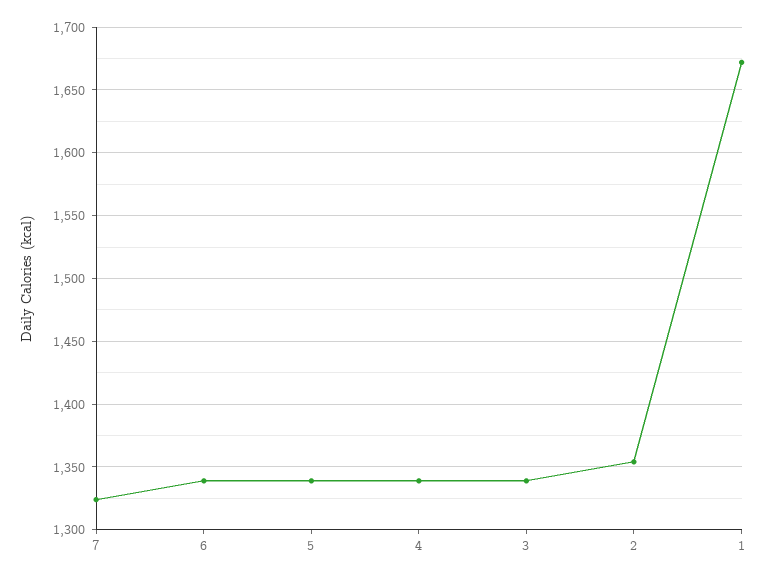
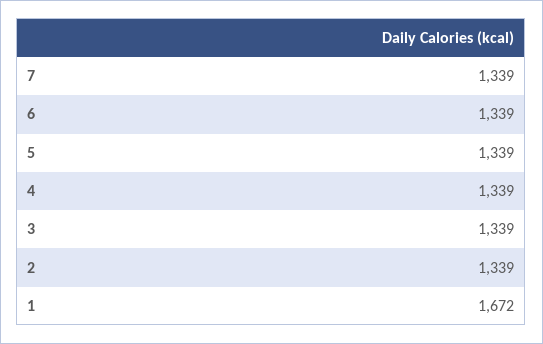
7: 1325 -> 1339
2: 1355 -> 1339

